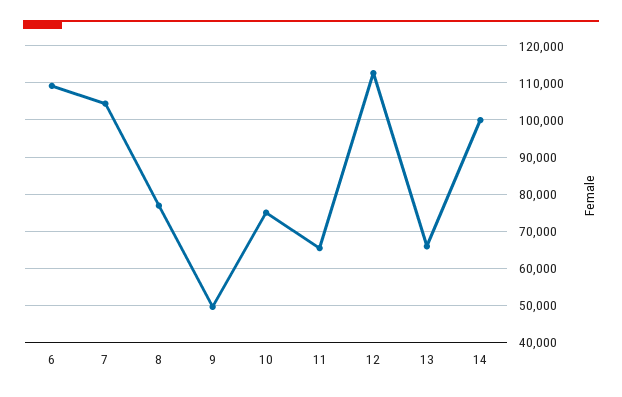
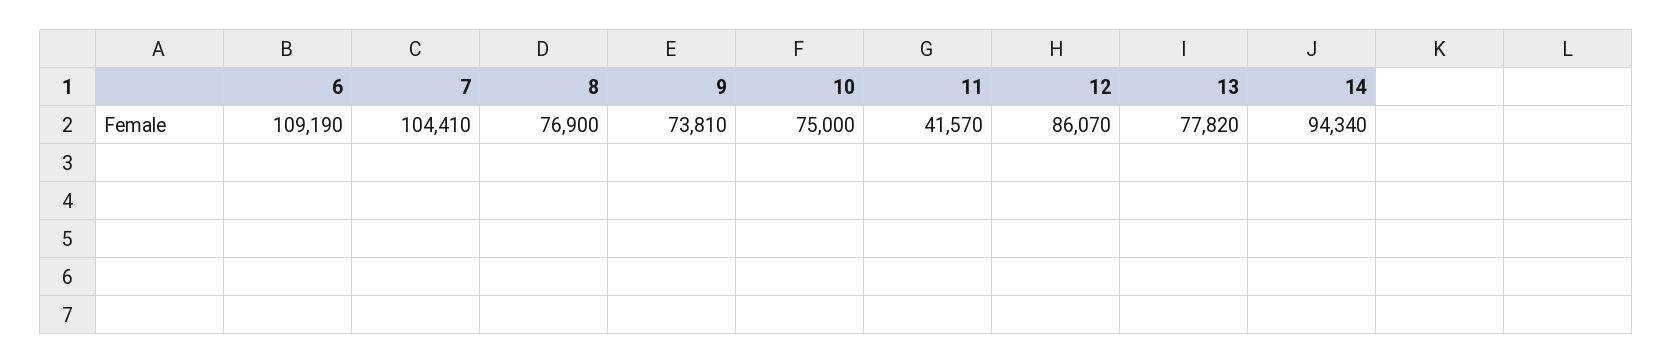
9: 50000 -> 73810
11: 66000 -> 41570
12: 112000 -> 86070
13: 66000 -> 77820
14: 100000 -> 94340

